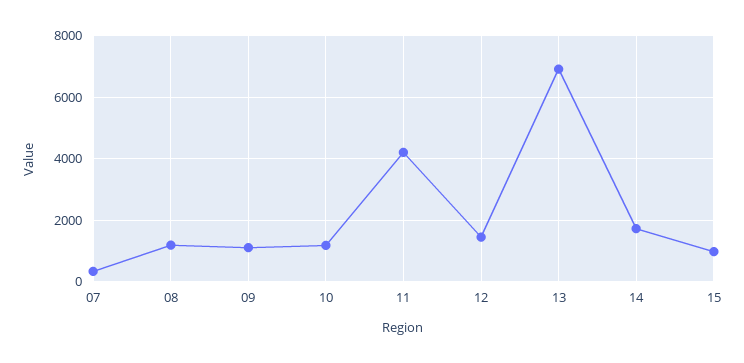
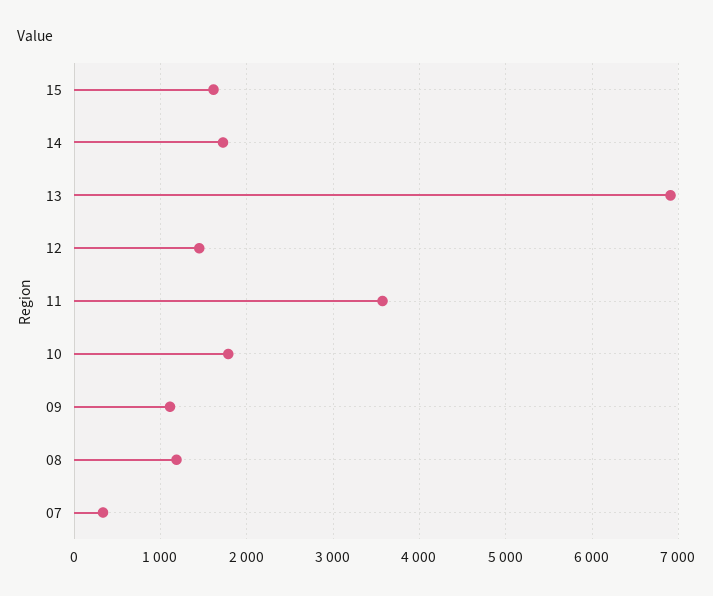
10: 1200 -> 1800
11: 4200 -> 3600
15: 1000 -> 1600

